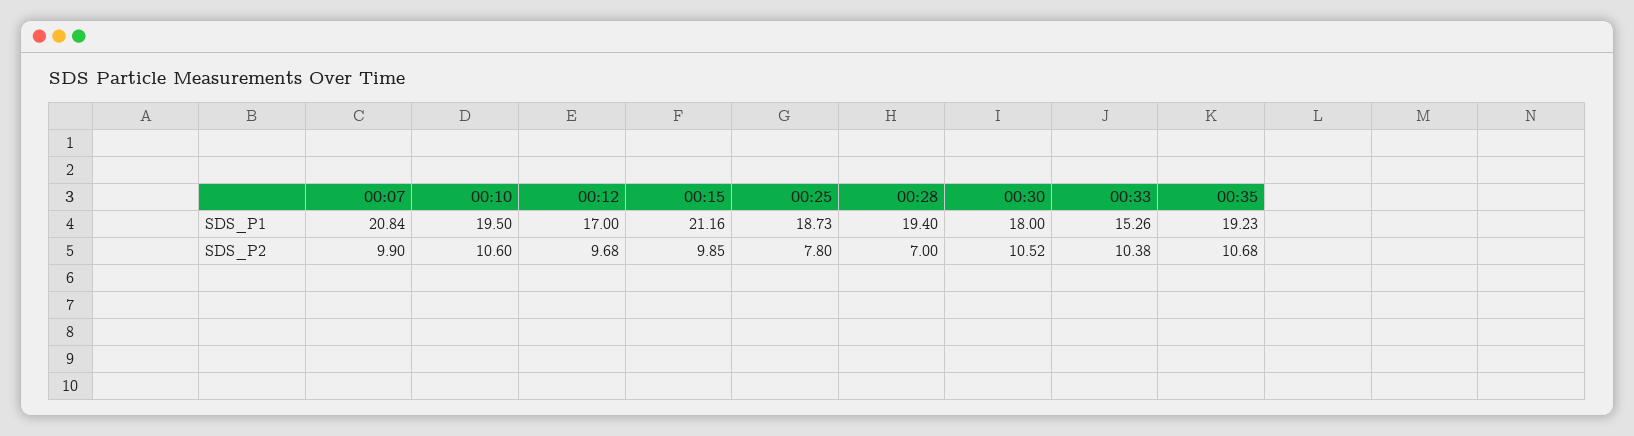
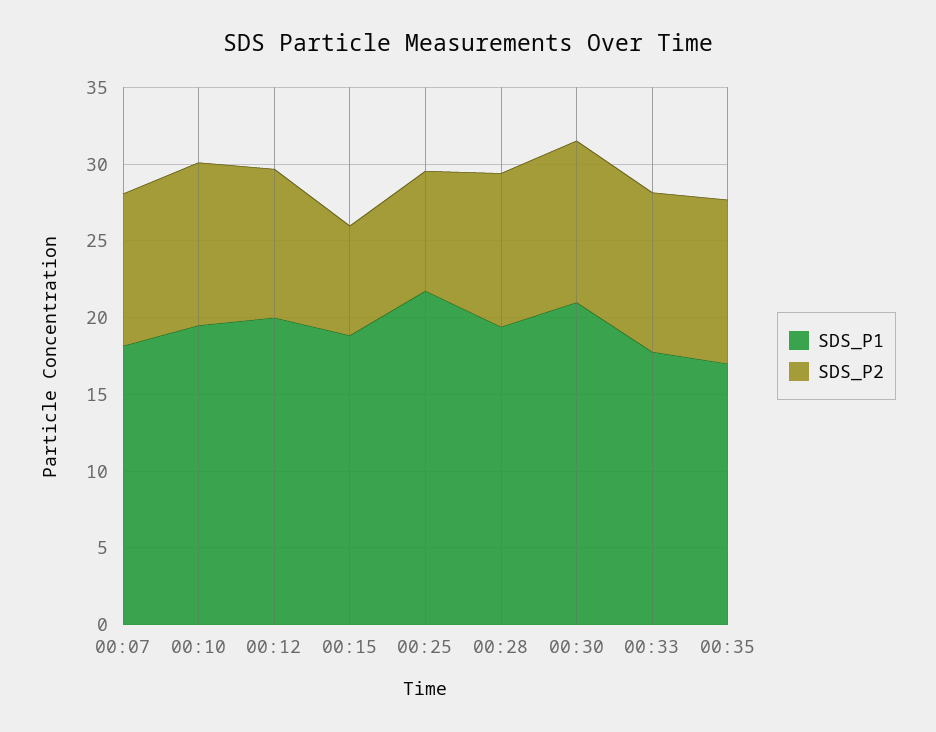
SDS_P1, 00:07: 20.84 -> 18
SDS_P1, 00:12: 17 -> 20
SDS_P1, 00:15: 21.16 -> 19
SDS_P1, 00:25: 18.73 -> 22
SDS_P1, 00:30: 18 -> 21
SDS_P1, 00:33: 15.26 -> 18
SDS_P1, 00:35: 19.23 -> 17
SDS_P2, 00:15: 9.85 -> 7
SDS_P2, 00:28: 7 -> 10

